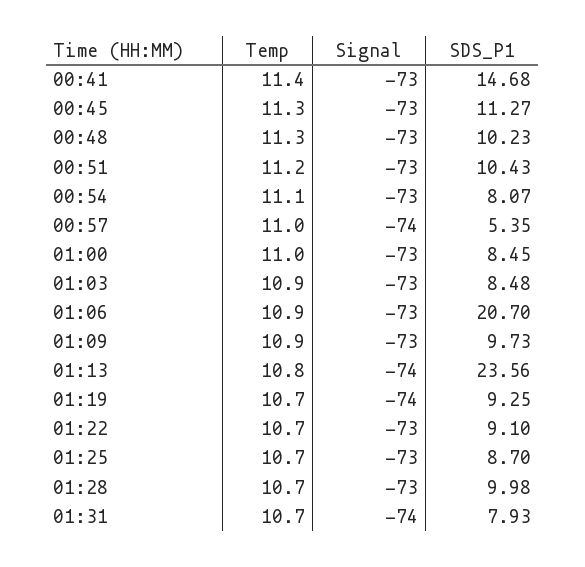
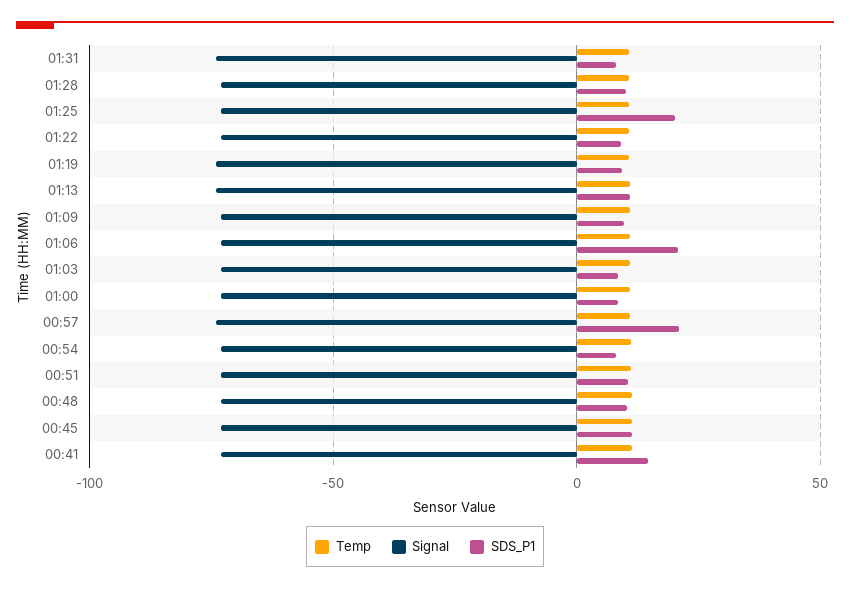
SDS_P1, 00:57: 5.35 -> 20
SDS_P1, 01:13: 23.56 -> 10
SDS_P1, 01:25: 8.7 -> 20

